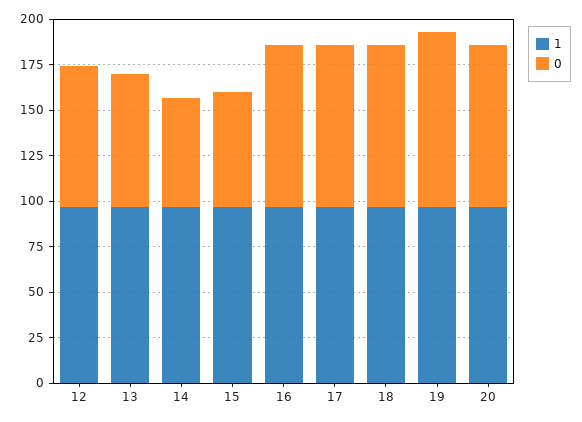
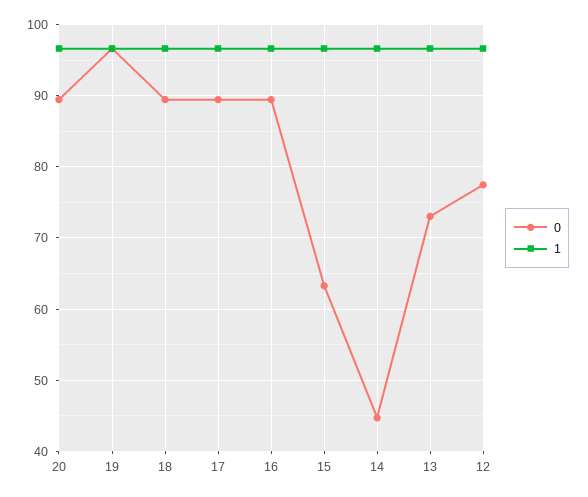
0, 14: 60 -> 45

